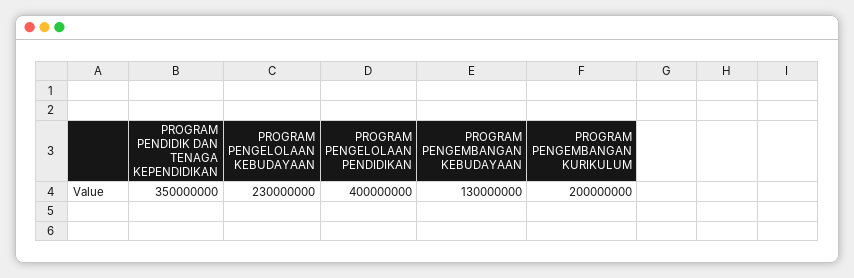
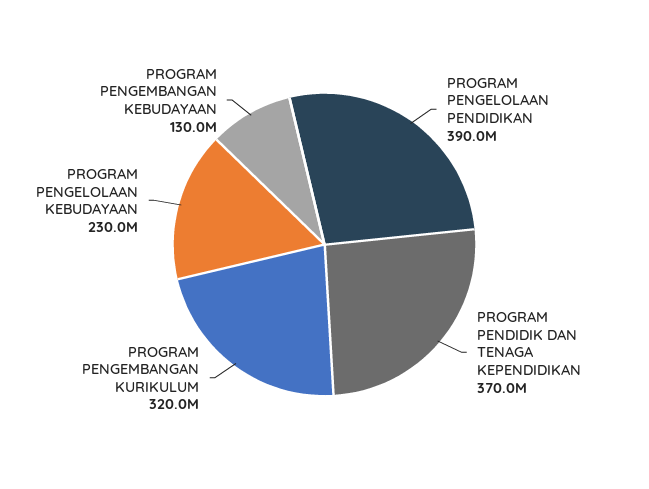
PROGRAM PENDIDIK DAN TENAGA KEPENDIDIKAN: 350000000 -> 370000000
PROGRAM PENGELOLAAN PENDIDIKAN: 400000000 -> 390000000
PROGRAM PENGEMBANGAN KURIKULUM: 200000000 -> 320000000

